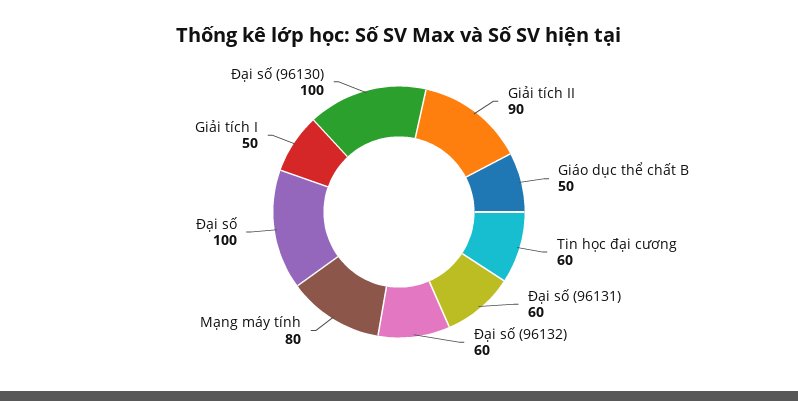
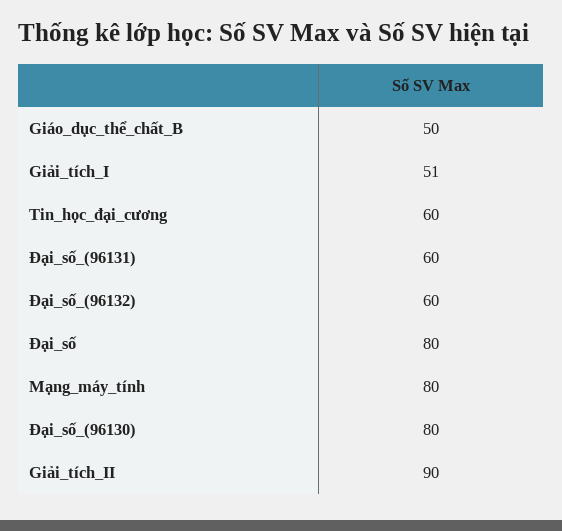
Đại số: 100 -> 80
Giải tích I: 50 -> 51
Đại số (96130): 100 -> 80

